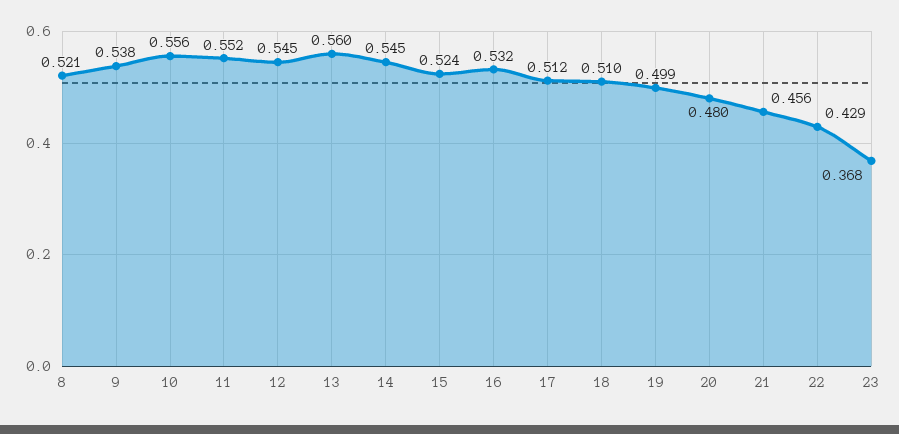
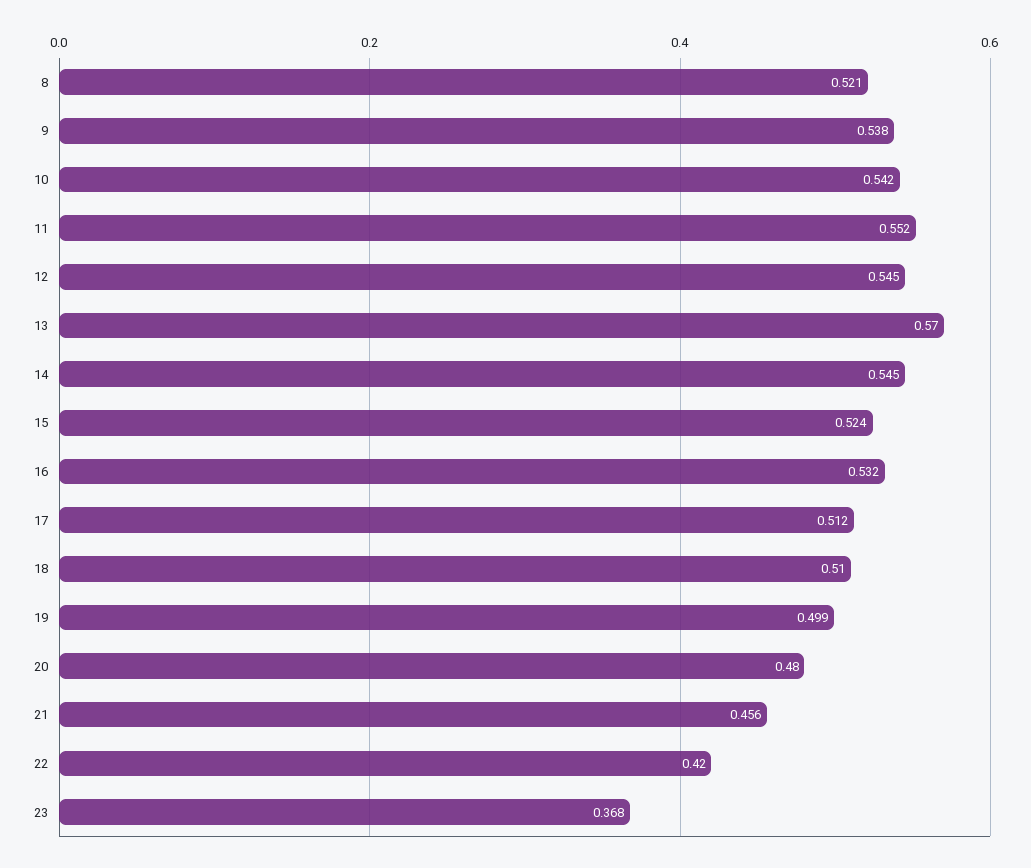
10: 0.556 -> 0.542
13: 0.56 -> 0.57
22: 0.429 -> 0.42

